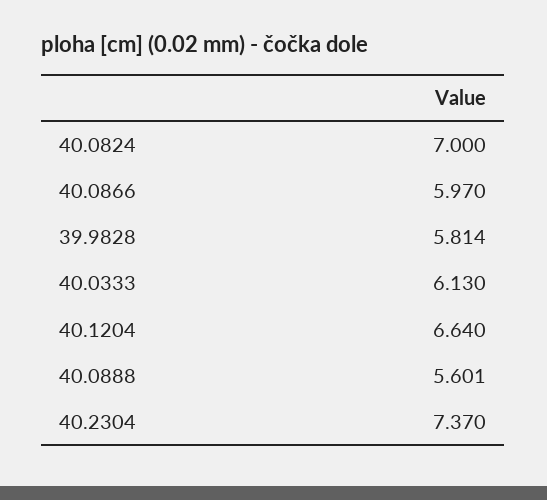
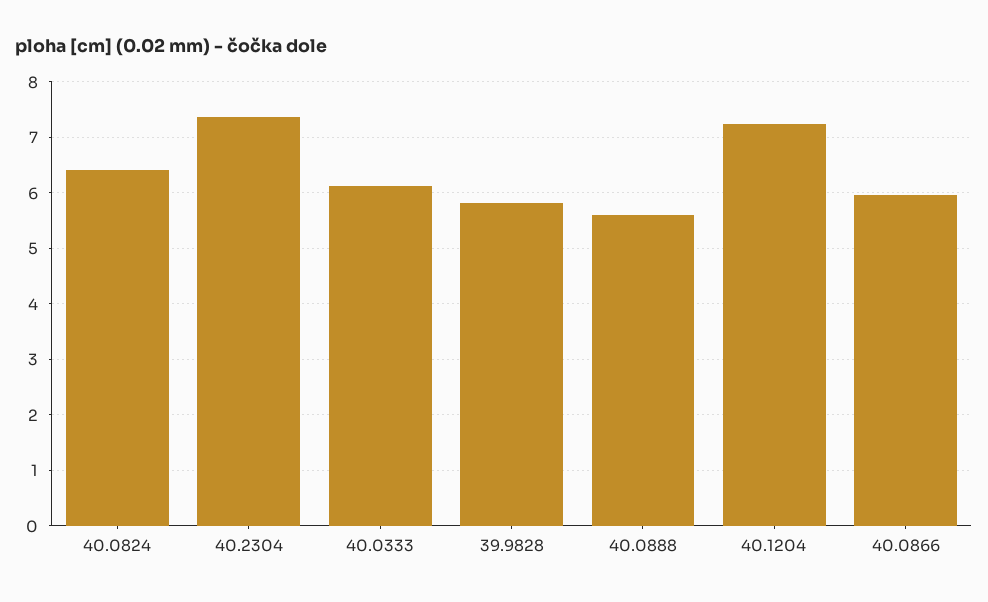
40.0824: 7 -> 6.4
40.1204: 6.64 -> 7.2

